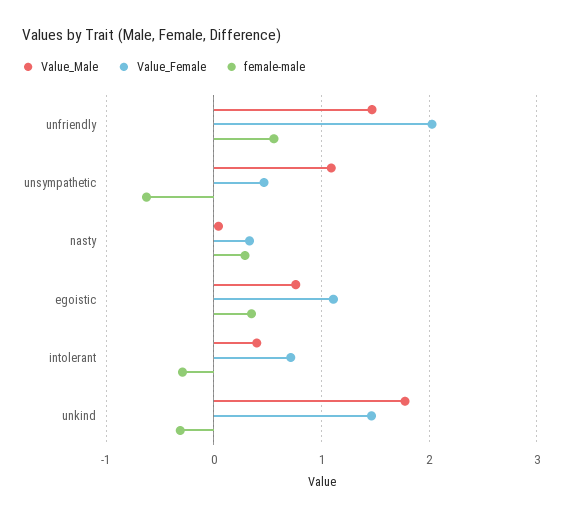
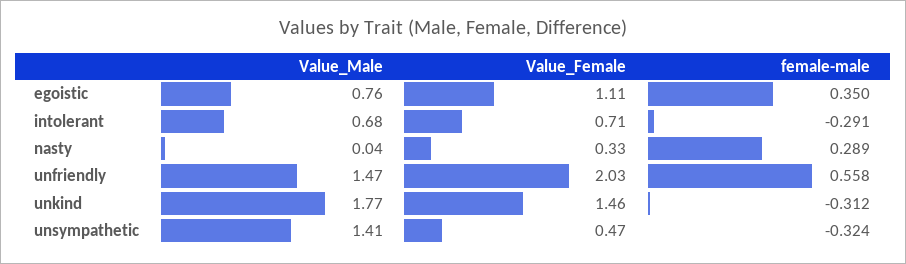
Value_Male, unsympathetic: 1.1 -> 1.41
female-male, unsympathetic: -0.6 -> -0.324
Value_Male, intolerant: 0.4 -> 0.68

